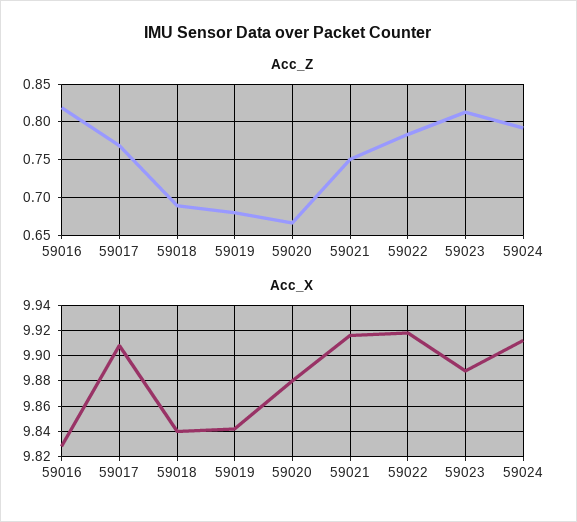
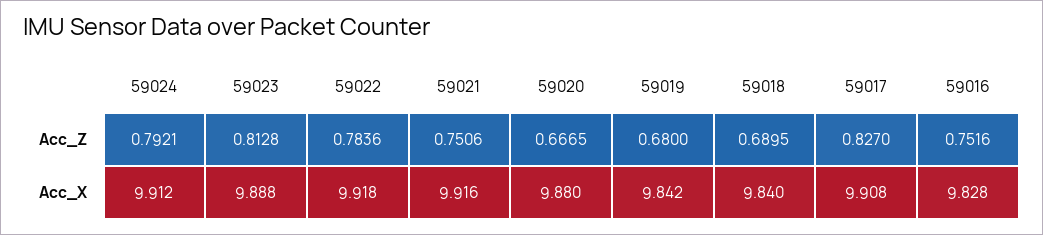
Acc_Z, 59016: 0.82 -> 0.7516
Acc_Z, 59017: 0.77 -> 0.827

